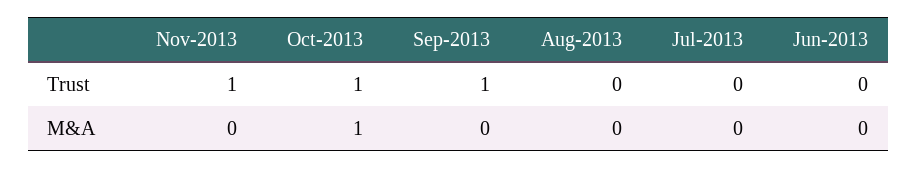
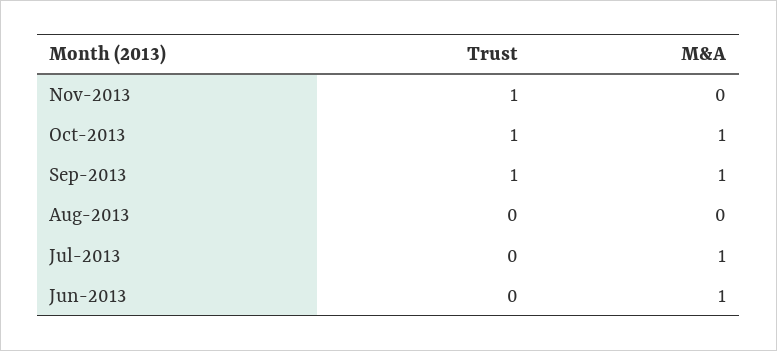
Sep-2013, M&A: 0 -> 1
Jul-2013, M&A: 0 -> 1
Jun-2013, M&A: 0 -> 1

